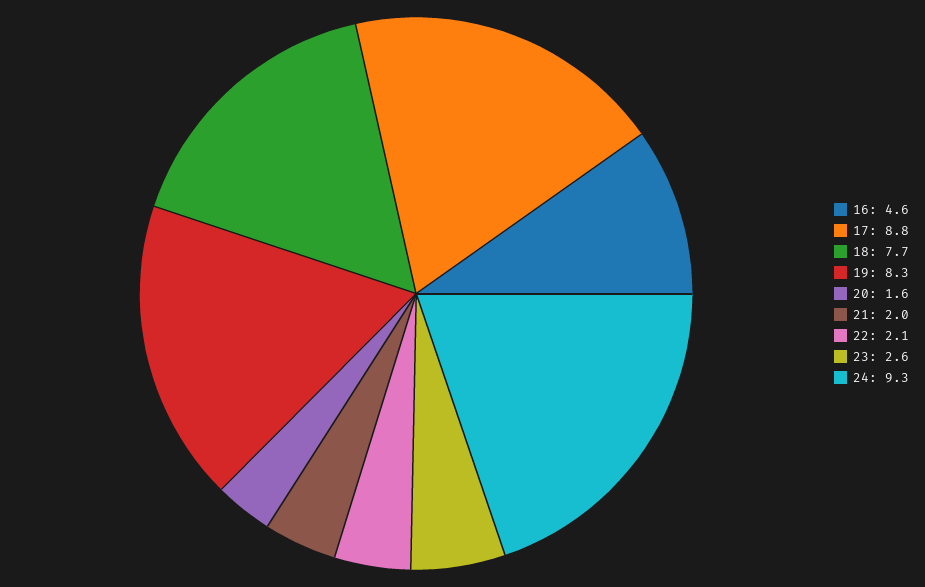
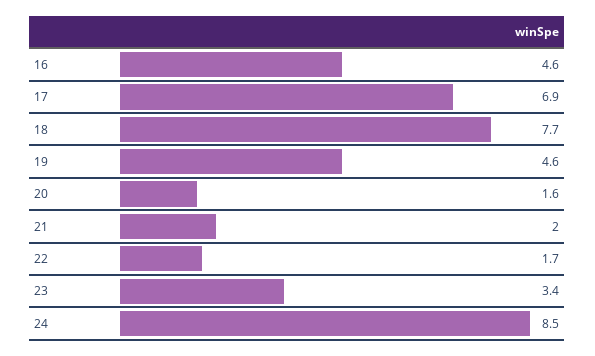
17: 8.8 -> 6.9
19: 8.3 -> 4.6
22: 2.1 -> 1.7
23: 2.6 -> 3.4
24: 9.3 -> 8.5

